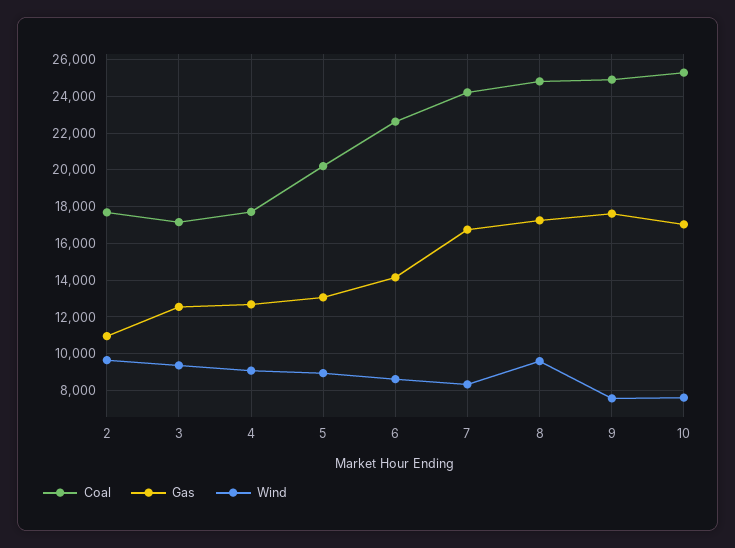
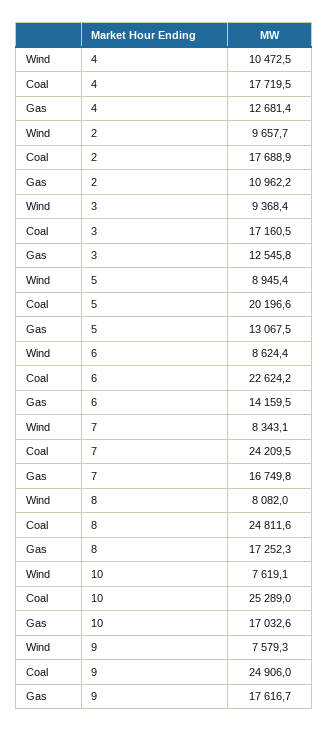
Wind, 4: 9000 -> 10472.5
Wind, 8: 9500 -> 8082

